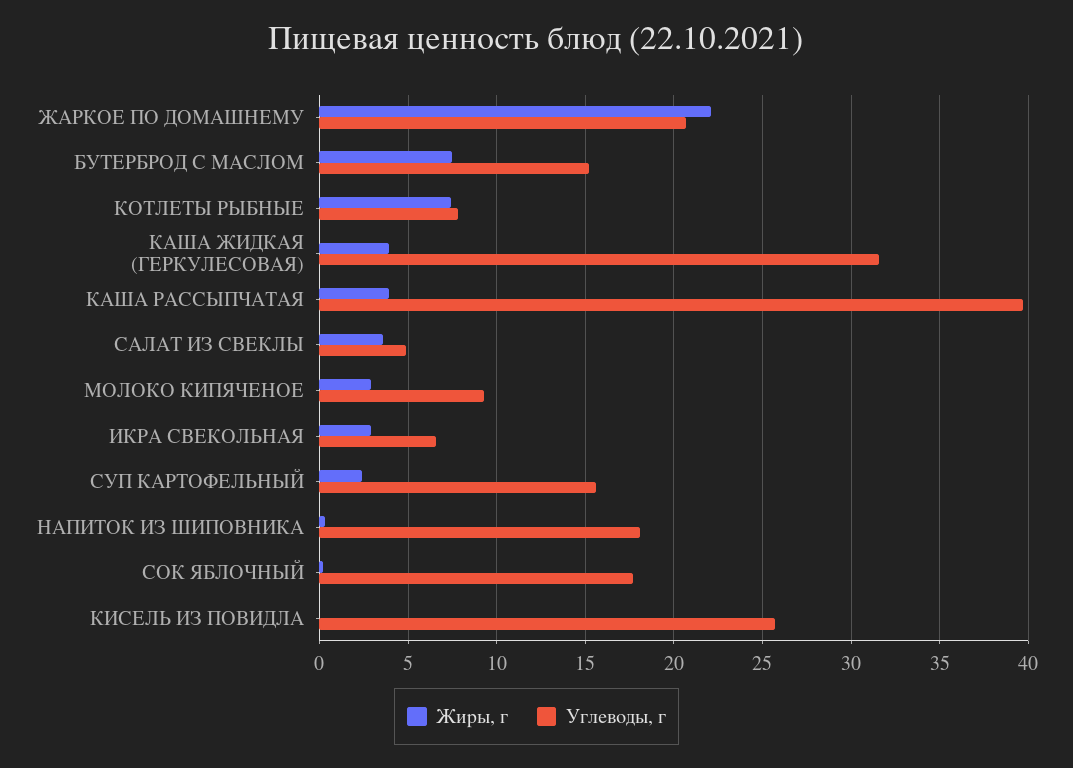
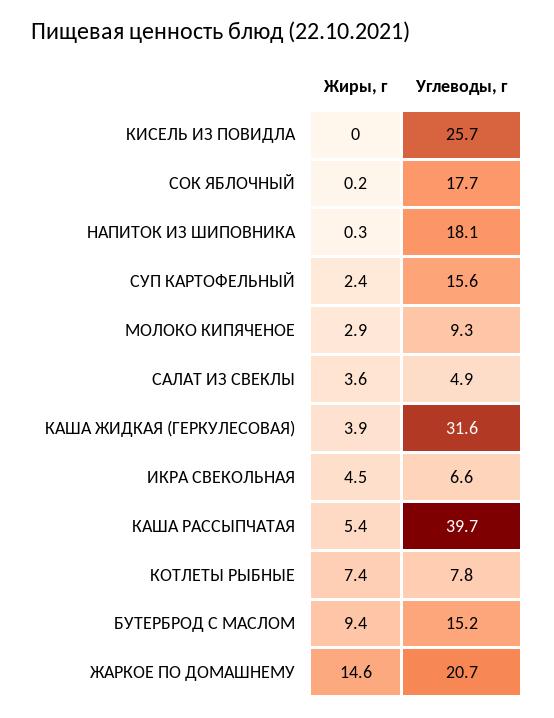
Жиры, г, ЖАРКОЕ ПО ДОМАШНЕМУ: 22 -> 14.6
Жиры, г, БУТЕРБРОД С МАСЛОМ: 7.5 -> 9.4
Жиры, г, КАША РАССЫПЧАТАЯ: 4 -> 5.4
Жиры, г, ИКРА СВЕКОЛЬНАЯ: 3 -> 4.5

